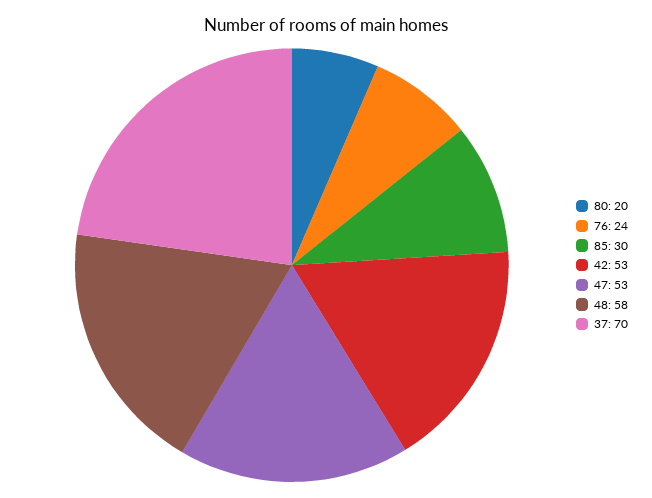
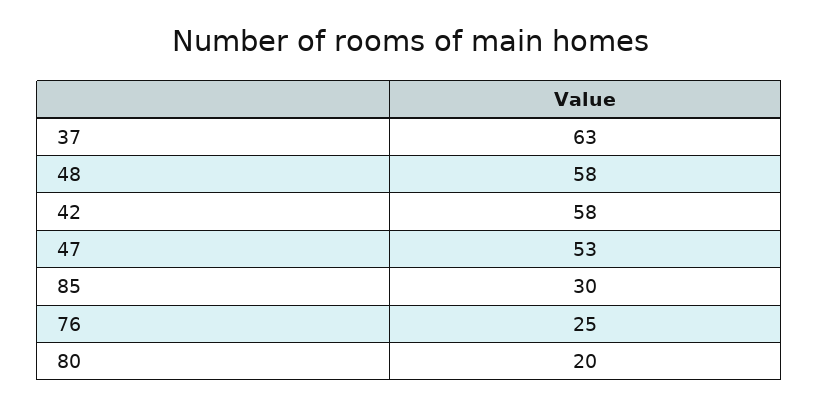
76: 24 -> 25
42: 53 -> 58
37: 70 -> 63

